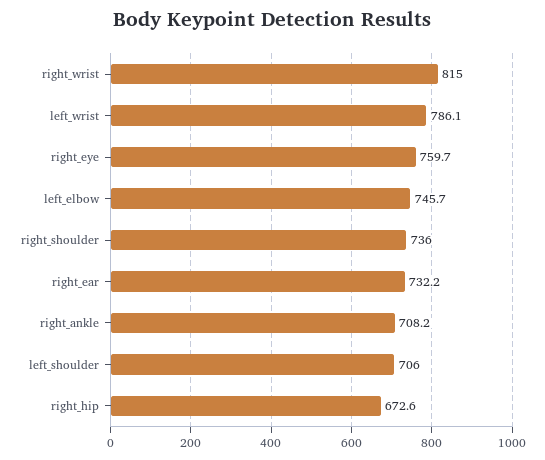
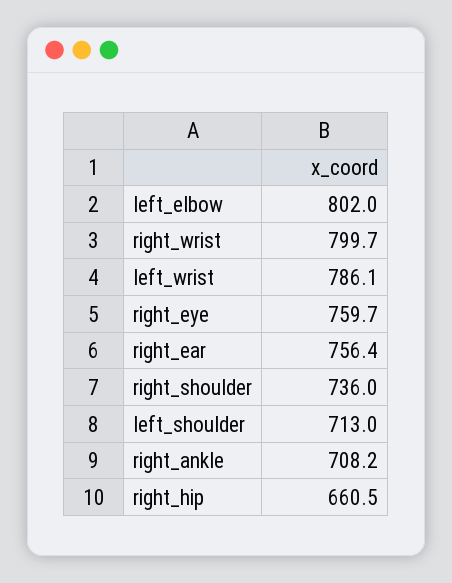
right_wrist: 815 -> 799.7
left_elbow: 745.7 -> 802
right_ear: 732.2 -> 756.4
left_shoulder: 706 -> 713
right_hip: 672.6 -> 660.5

